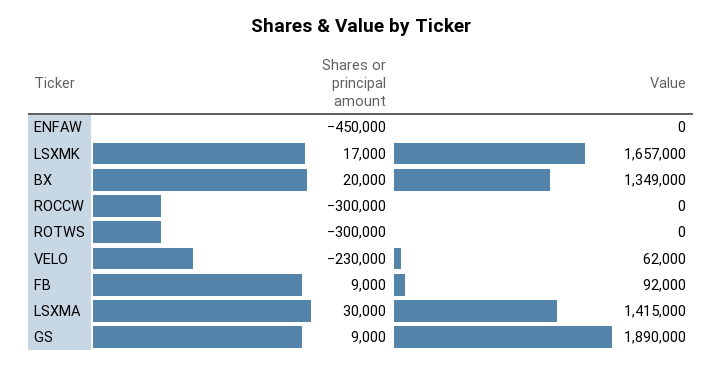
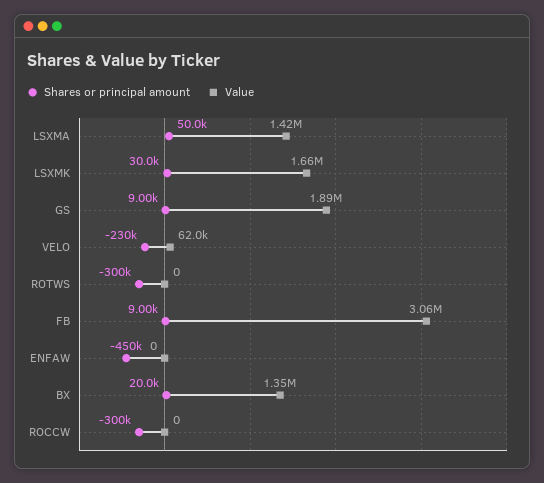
Shares or principal amount, LSXMK: 17000 -> 30000
Value, FB: 92000 -> 3060000
Shares or principal amount, LSXMA: 30000 -> 50000

